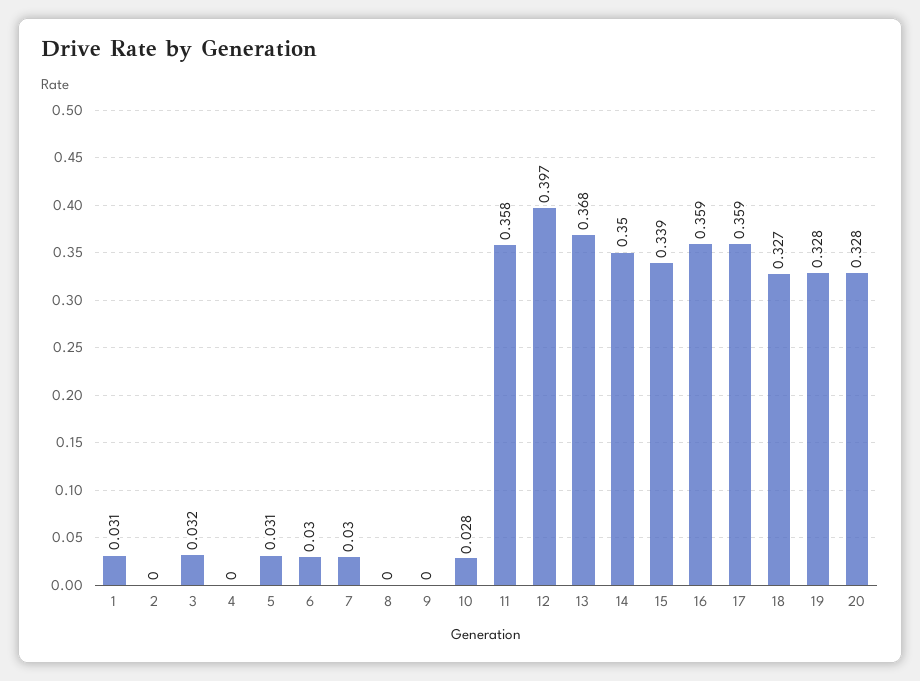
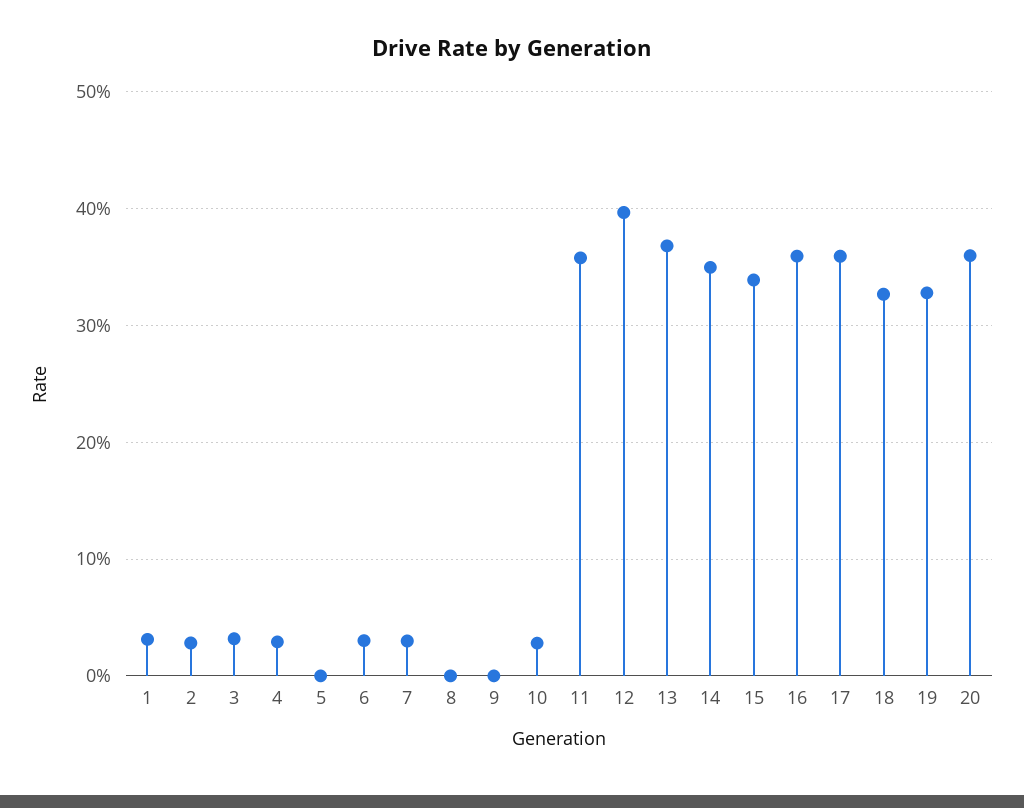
2: 0 -> 0.03
4: 0 -> 0.03
5: 0.031 -> 0
20: 0.328 -> 0.36

